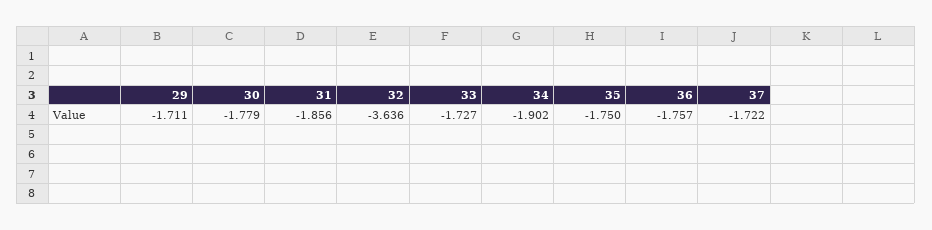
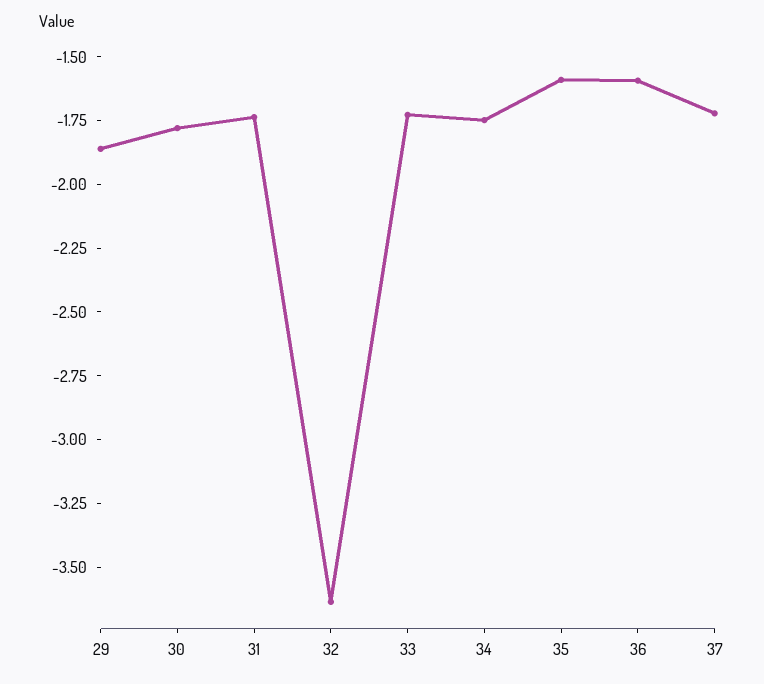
29: -1.711 -> -1.85
31: -1.856 -> -1.75
34: -1.902 -> -1.75
35: -1.75 -> -1.6
36: -1.757 -> -1.6

